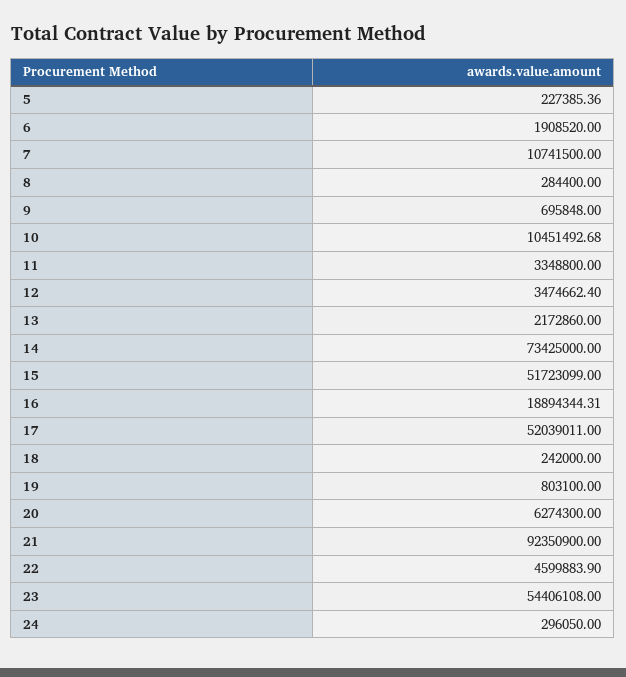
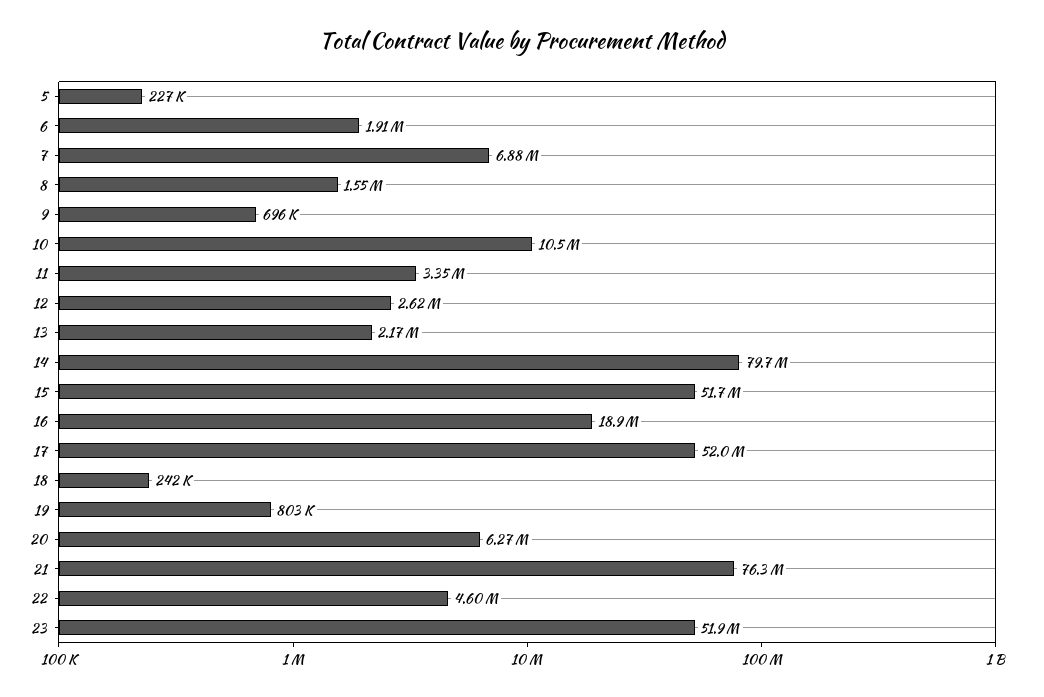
7: 10741500 -> 6880000
8: 284400 -> 1550000
12: 3474662.4 -> 2620000
14: 73425000 -> 79700000
21: 92350900 -> 76300000
23: 54406108 -> 51900000
24: 296050 -> none

